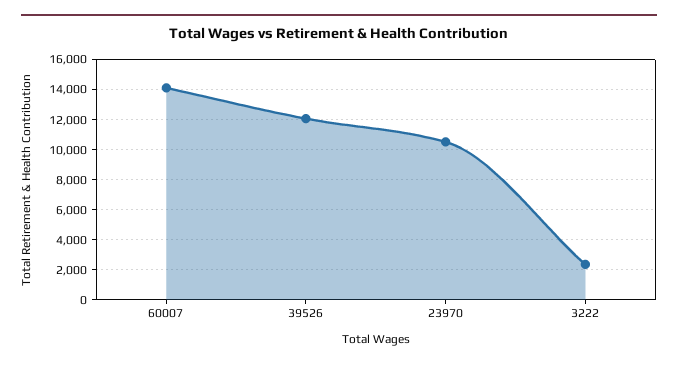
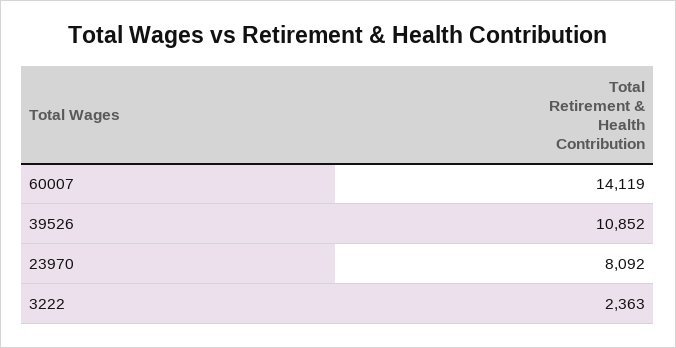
39526: 12000 -> 10852
23970: 10500 -> 8092

